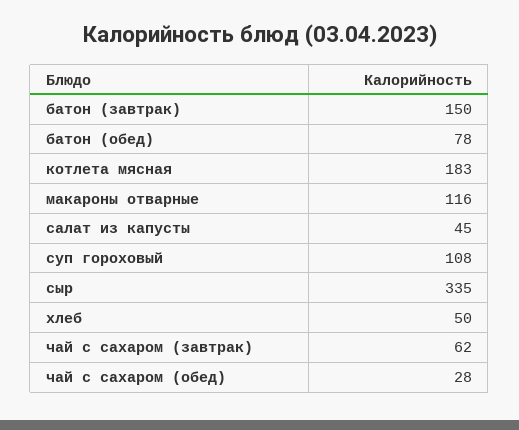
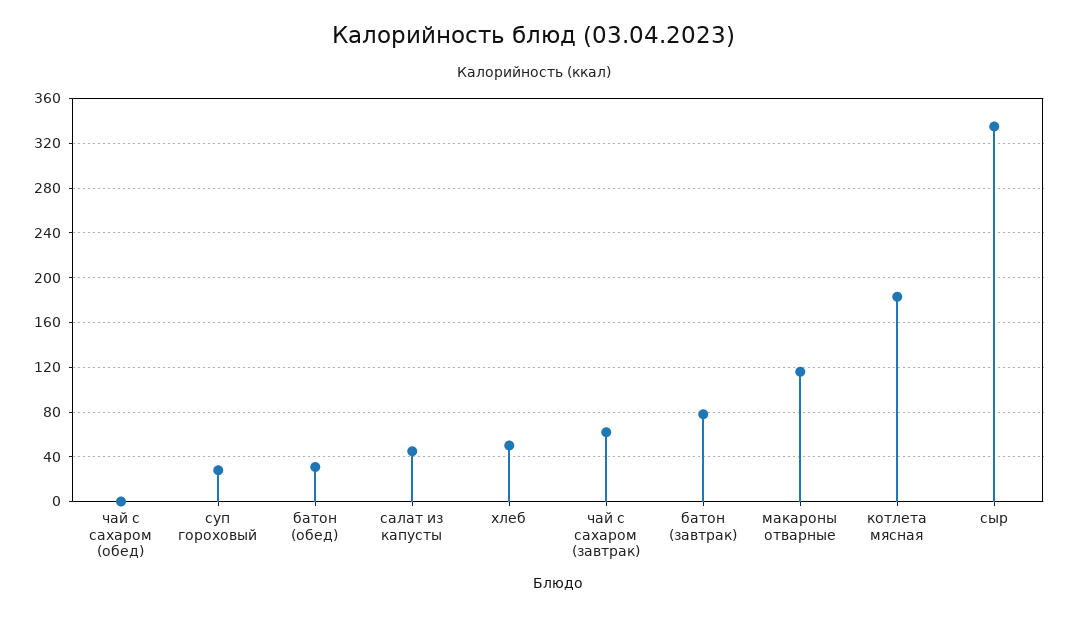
батон (завтрак): 150 -> 80
батон (обед): 78 -> 30
суп гороховый: 108 -> 30
чай с сахаром (обед): 28 -> 0

